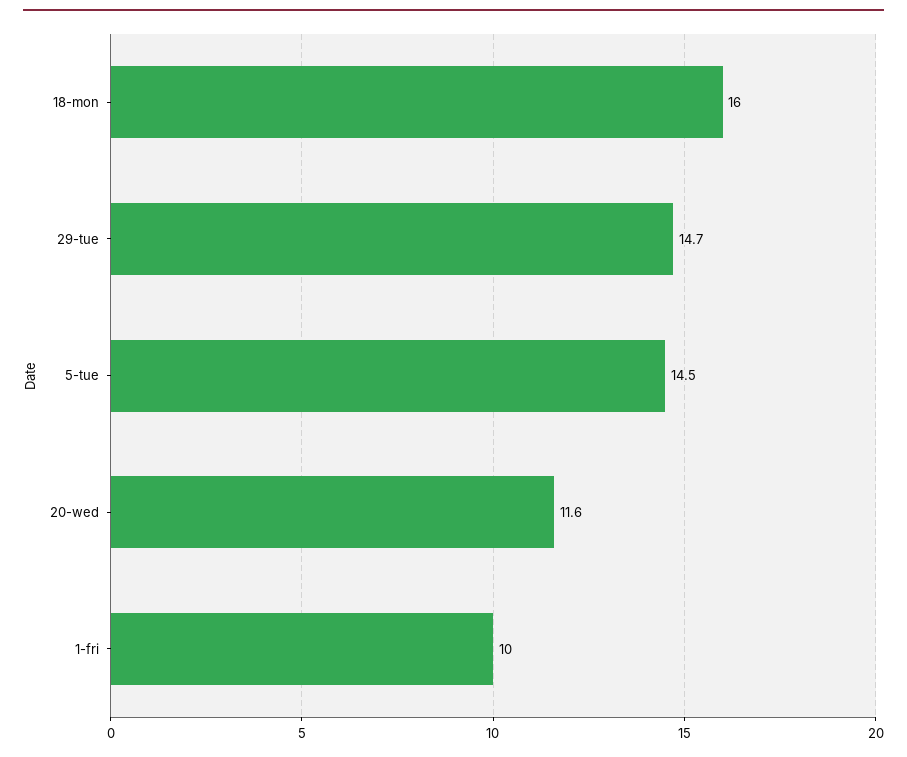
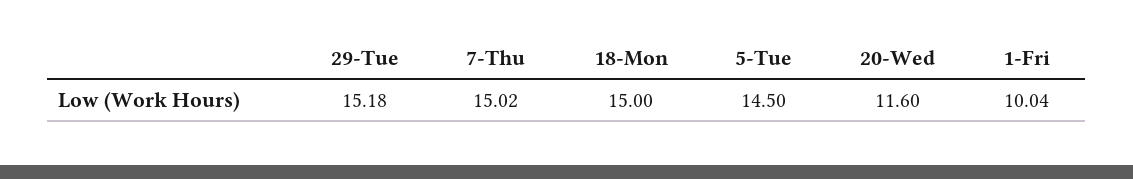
18-mon: 16 -> 15
29-tue: 14.7 -> 15.18
7-Thu: none -> 15.02

